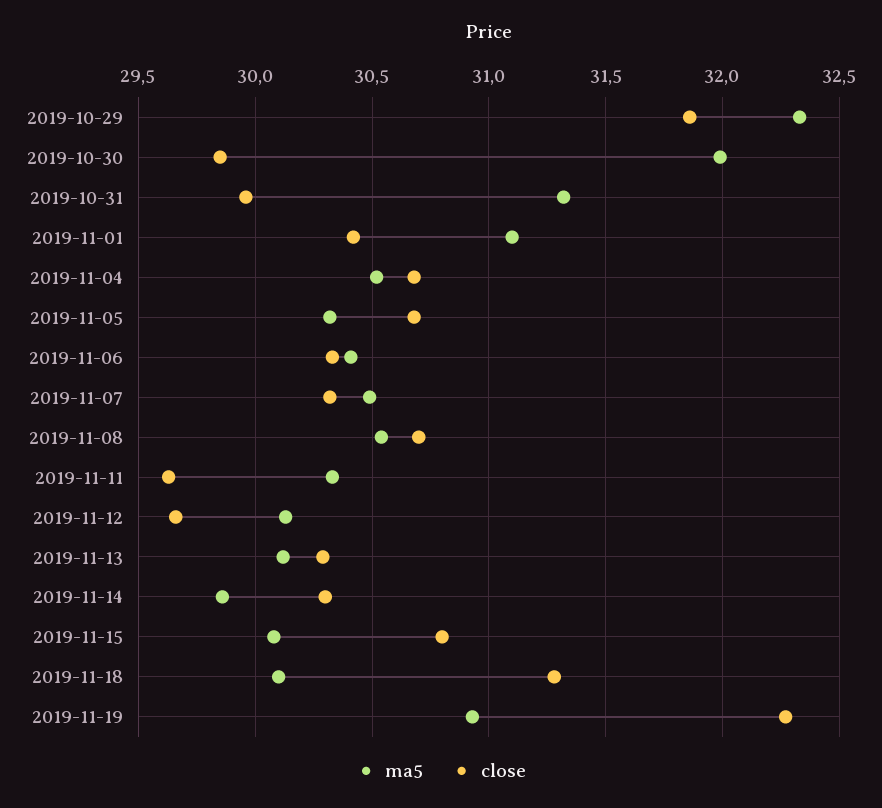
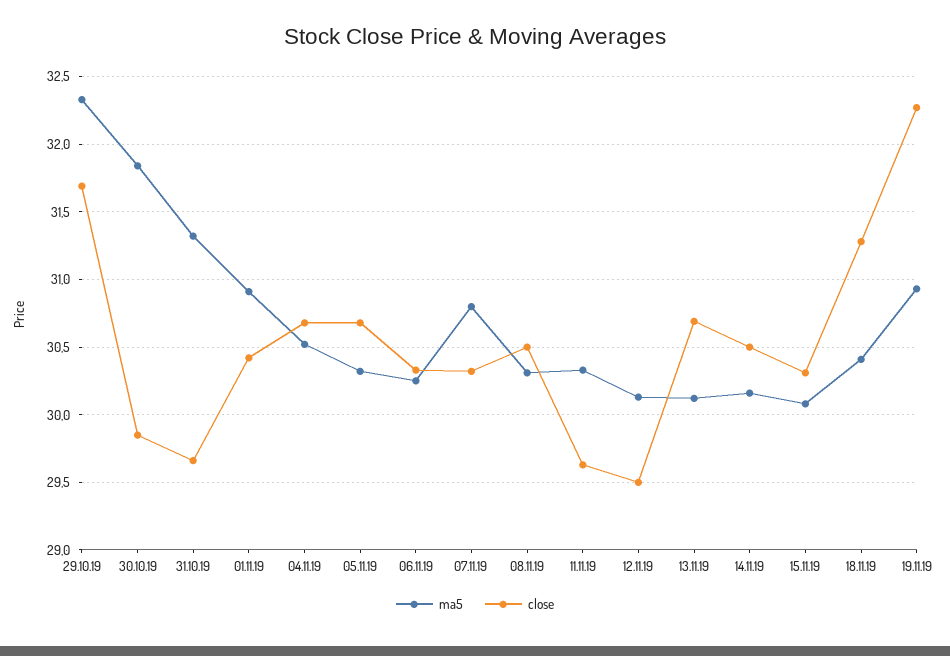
close, 2019-10-29: 31.85 -> 31.7
ma5, 2019-10-30: 32 -> 31.85
close, 2019-10-31: 29.95 -> 29.65
ma5, 2019-11-01: 31.1 -> 30.9
ma5, 2019-11-06: 30.4 -> 30.25
ma5, 2019-11-07: 30.5 -> 30.8
ma5, 2019-11-08: 30.55 -> 30.3
close, 2019-11-08: 30.7 -> 30.5
close, 2019-11-12: 29.65 -> 29.5
close, 2019-11-13: 30.3 -> 30.7
ma5, 2019-11-14: 29.85 -> 30.15
close, 2019-11-14: 30.3 -> 30.5
close, 2019-11-15: 30.8 -> 30.3
ma5, 2019-11-18: 30.1 -> 30.4

